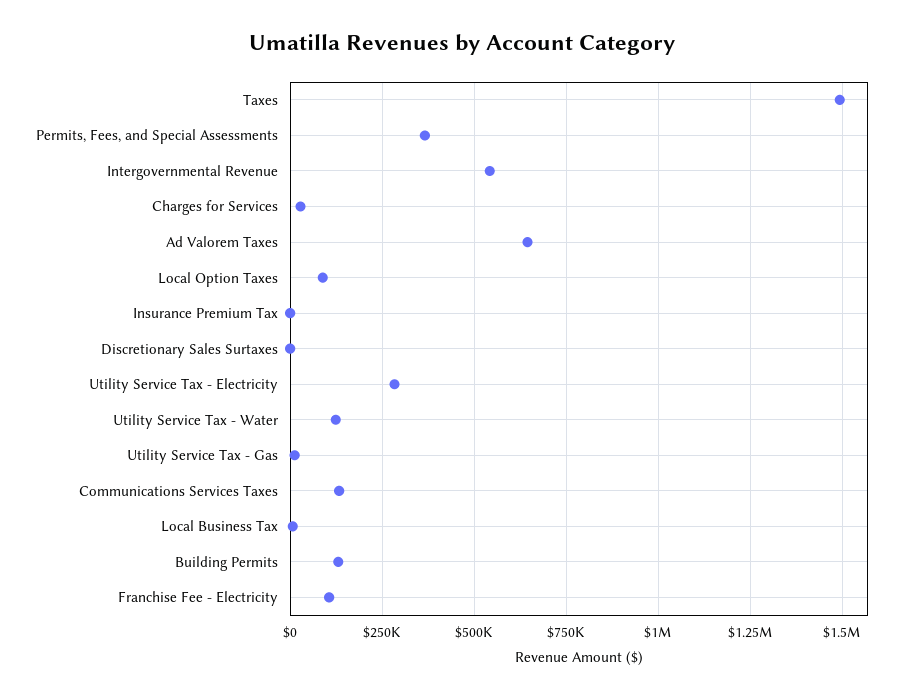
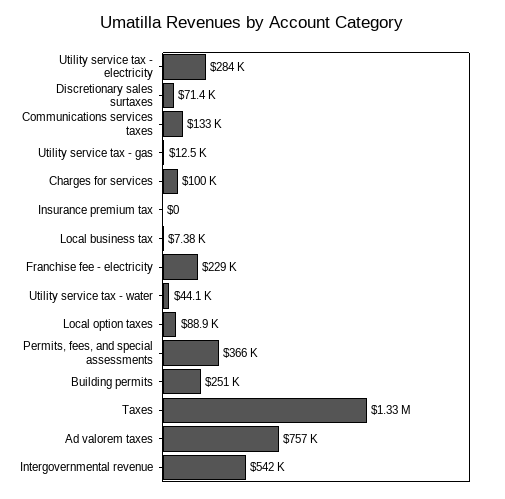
Taxes: 1500000 -> 1330000
Charges for Services: 25000 -> 100000
Ad Valorem Taxes: 650000 -> 757000
Discretionary Sales Surtaxes: 0 -> 71400
Utility Service Tax - Water: 125000 -> 44100
Building Permits: 125000 -> 251000
Franchise Fee - Electricity: 100000 -> 229000

